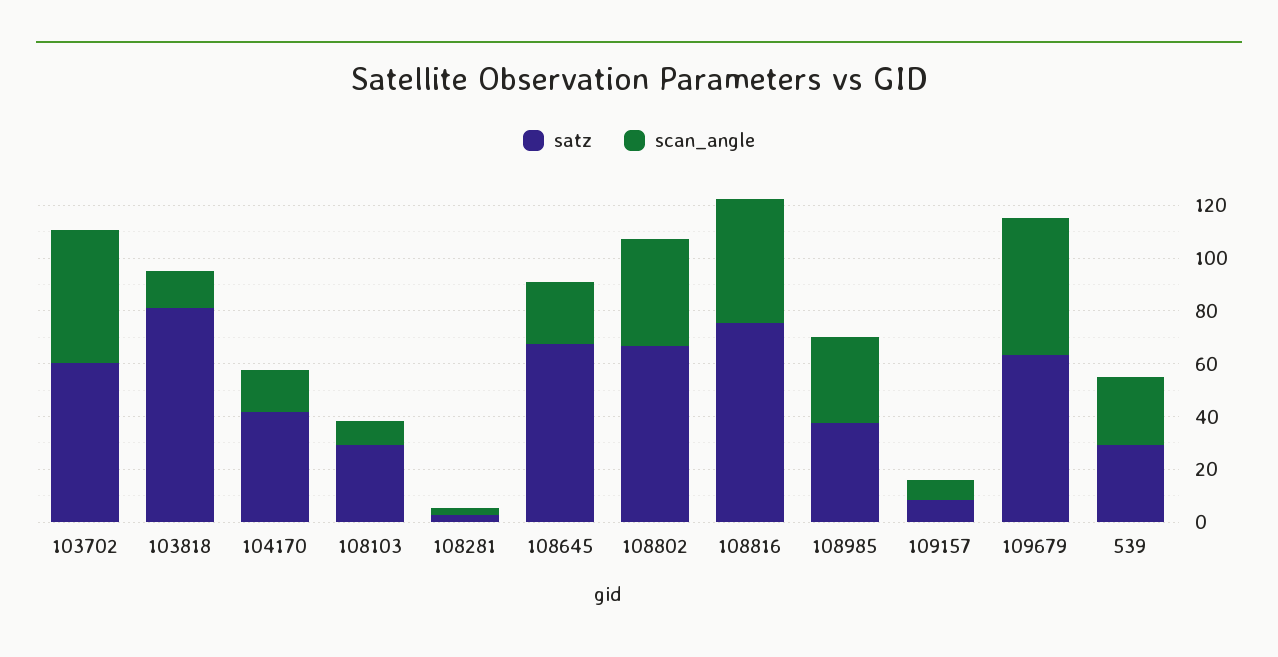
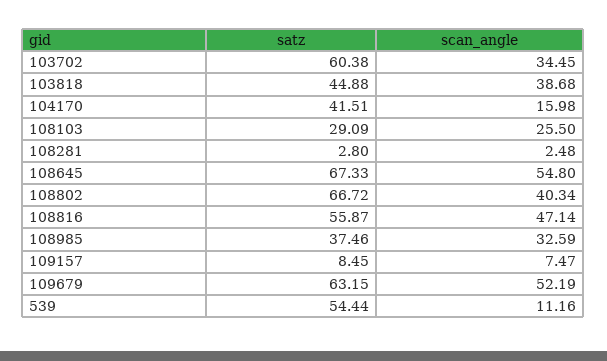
scan_angle, 103702: 50 -> 34.45
satz, 103818: 80 -> 44.88
scan_angle, 103818: 15 -> 38.68
scan_angle, 108103: 10 -> 25.5
scan_angle, 108645: 25 -> 54.8
satz, 108816: 75 -> 55.87
satz, 539: 30 -> 54.44
scan_angle, 539: 25 -> 11.16

